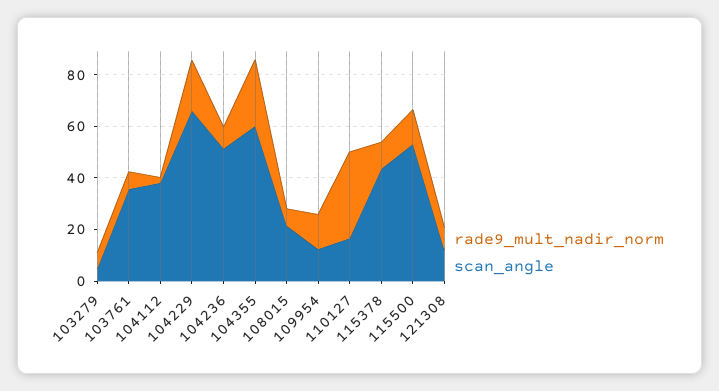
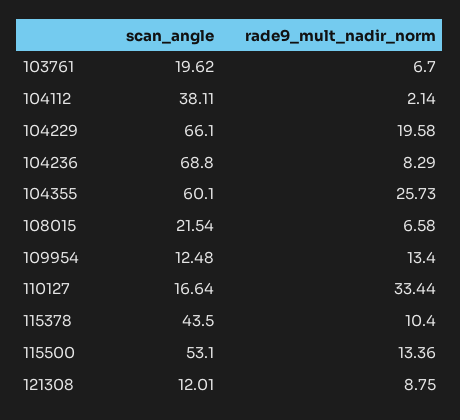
rade9_mult_nadir_norm, 103279: 5 -> none
scan_angle, 103279: 5 -> none
scan_angle, 103761: 35 -> 19.62
scan_angle, 104236: 50 -> 68.8

